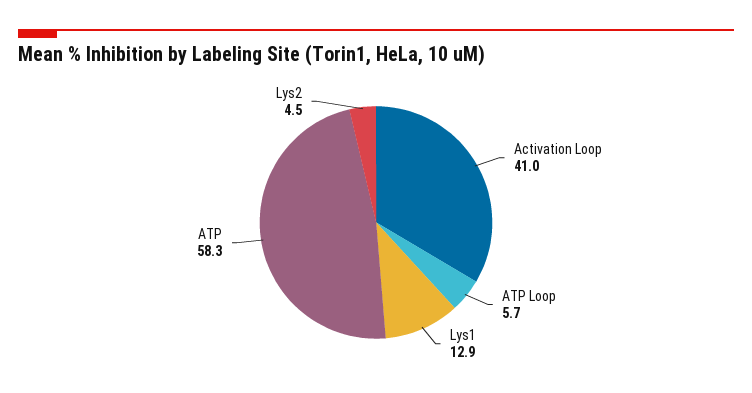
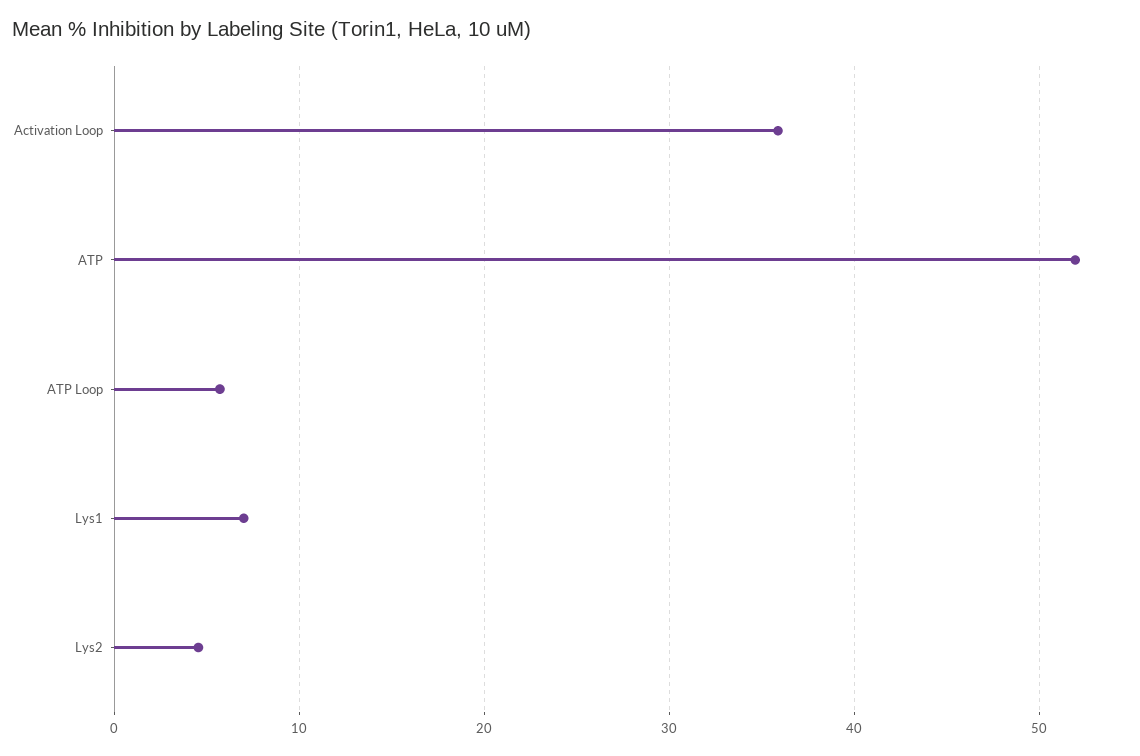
Activation Loop: 41 -> 36
Lys1: 12.9 -> 7
ATP: 58.3 -> 52

